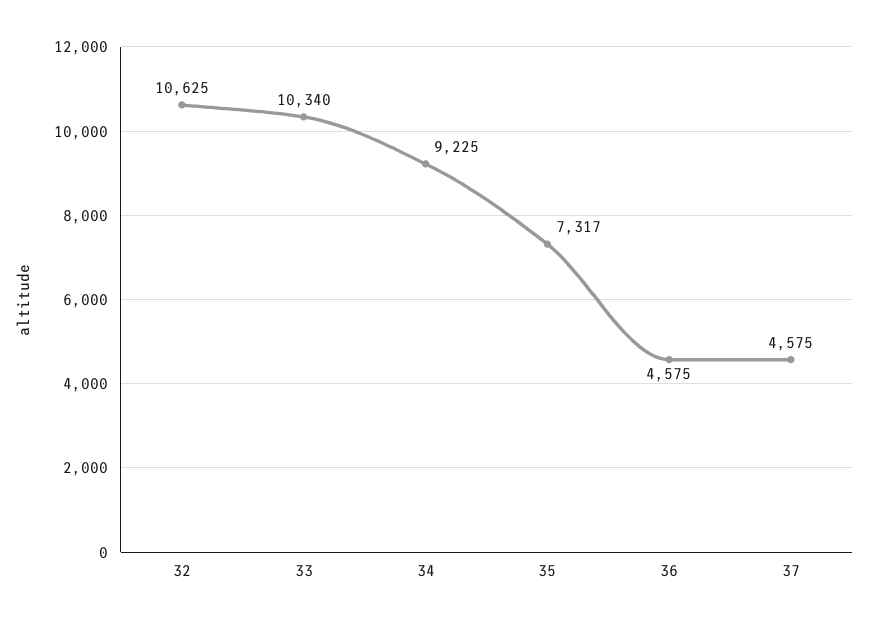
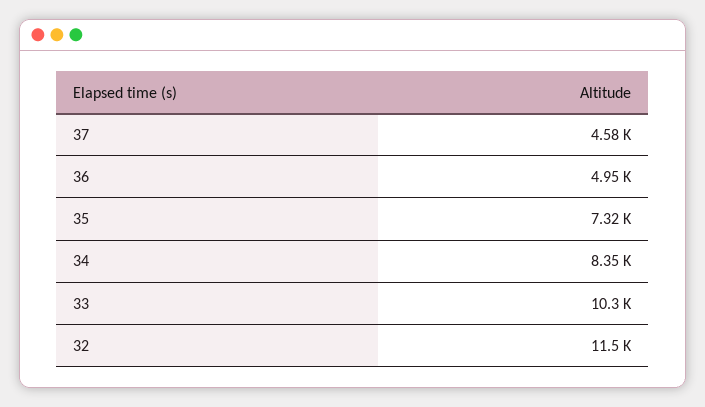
32: 10625 -> 11500
34: 9225 -> 8350
36: 4575 -> 4950

